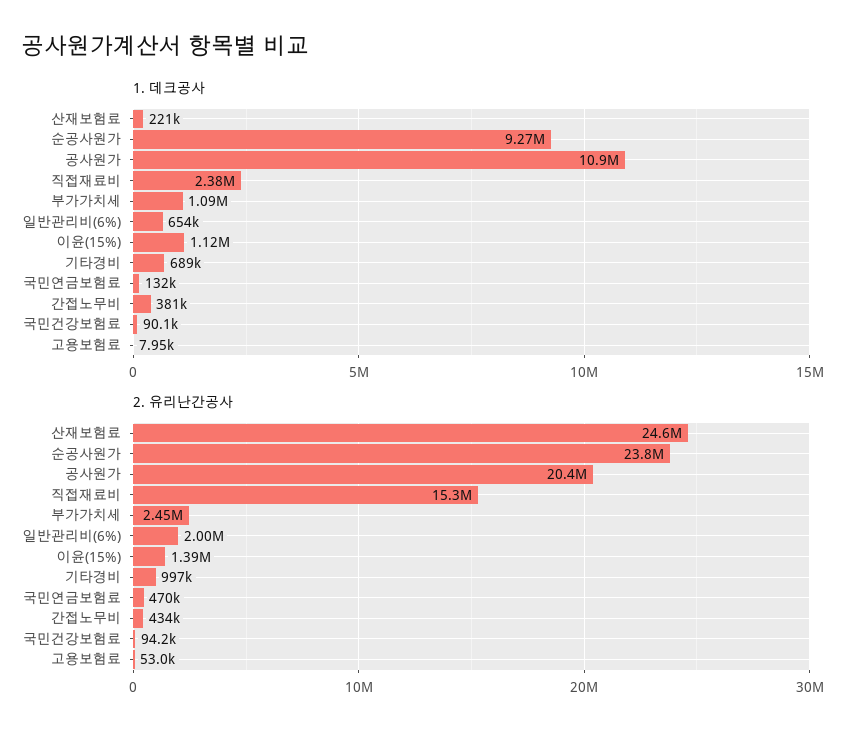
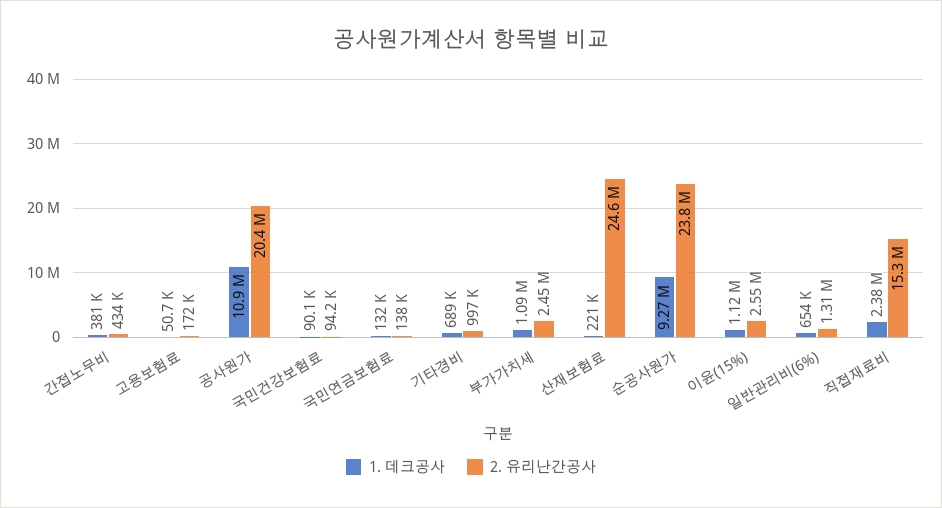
1. 데크공사, 고용보험료: 7950 -> 50700
2. 유리난간공사, 일반관리비(6%): 2000000 -> 1310000
2. 유리난간공사, 이윤(15%): 1390000 -> 2550000
2. 유리난간공사, 국민연금보험료: 470000 -> 138000
2. 유리난간공사, 고용보험료: 53000 -> 172000

